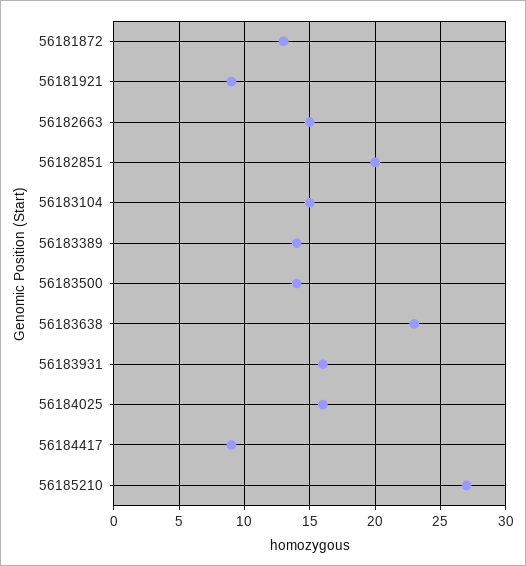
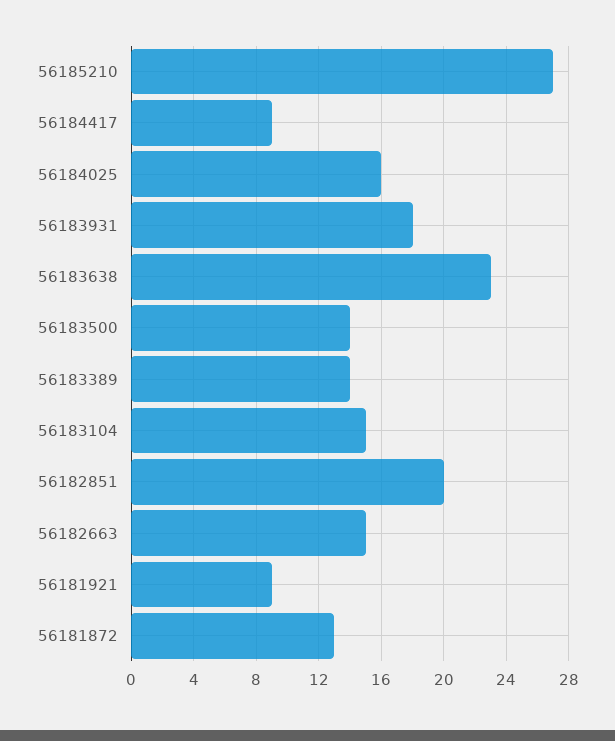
56183931: 16 -> 18

